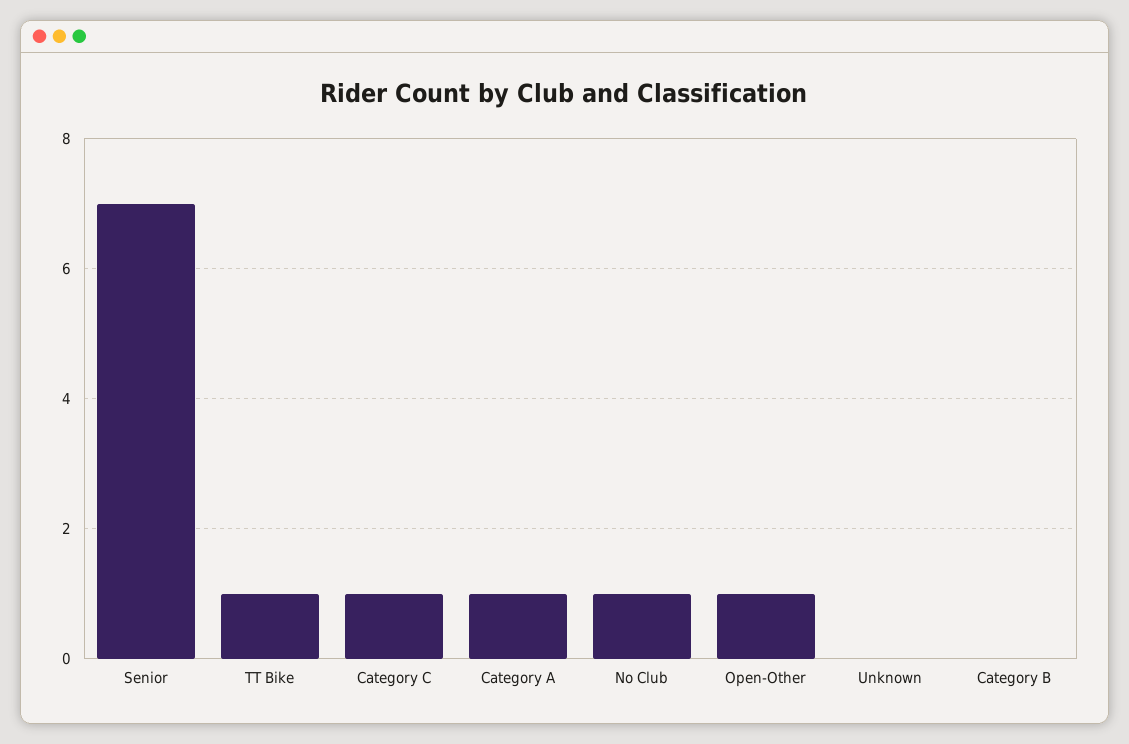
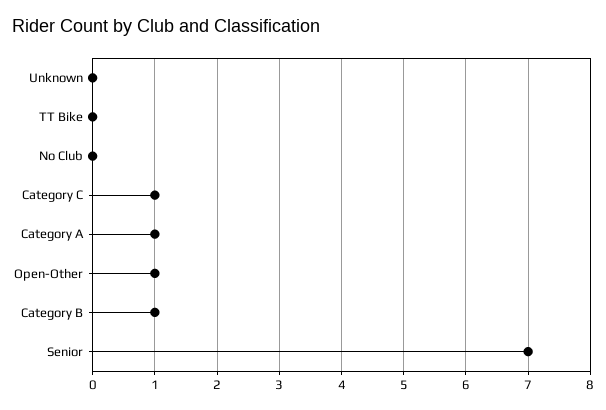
TT Bike: 1 -> 0
No Club: 1 -> 0
Category B: 0 -> 1

